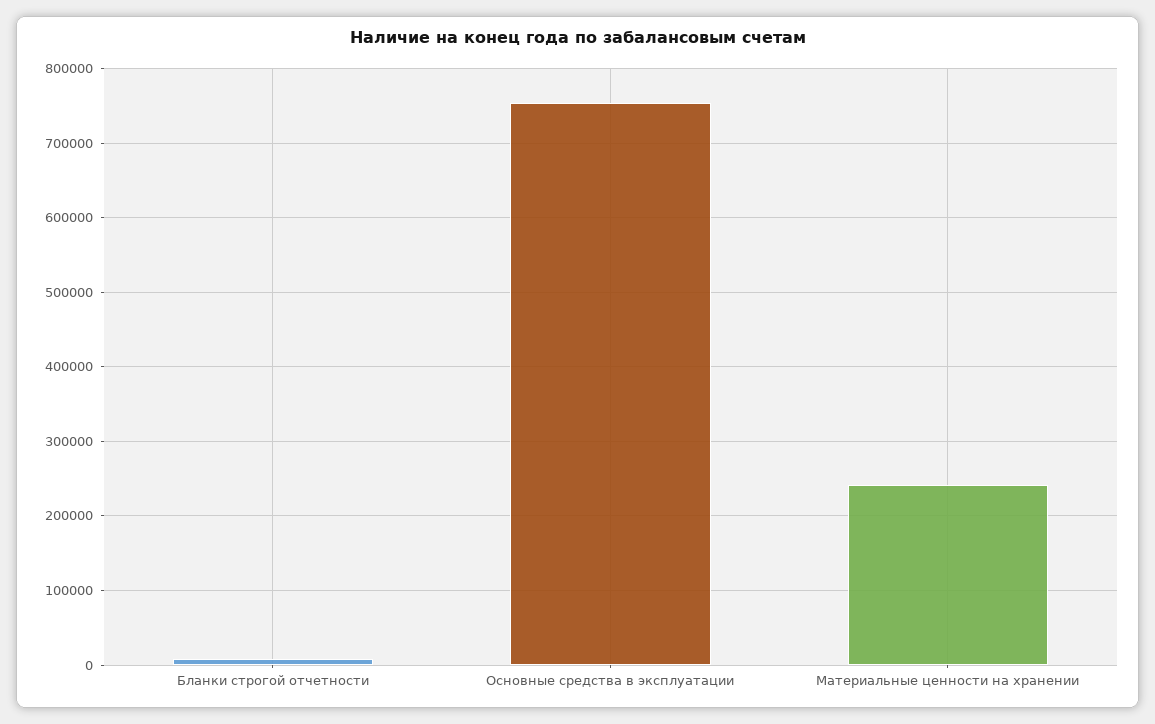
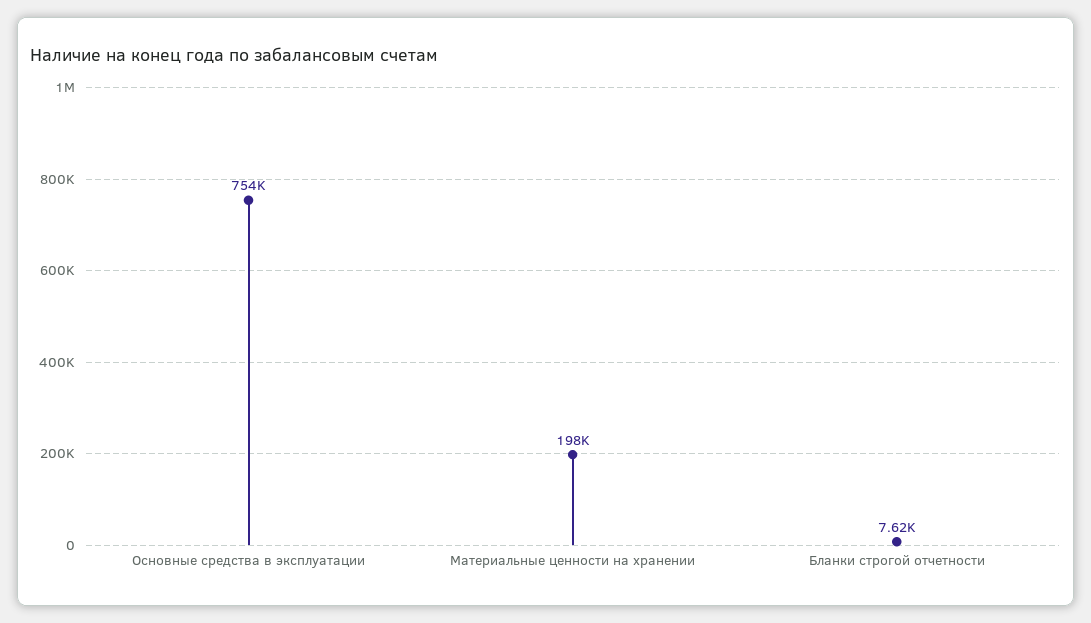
Материальные ценности на хранении: 240000 -> 198000

